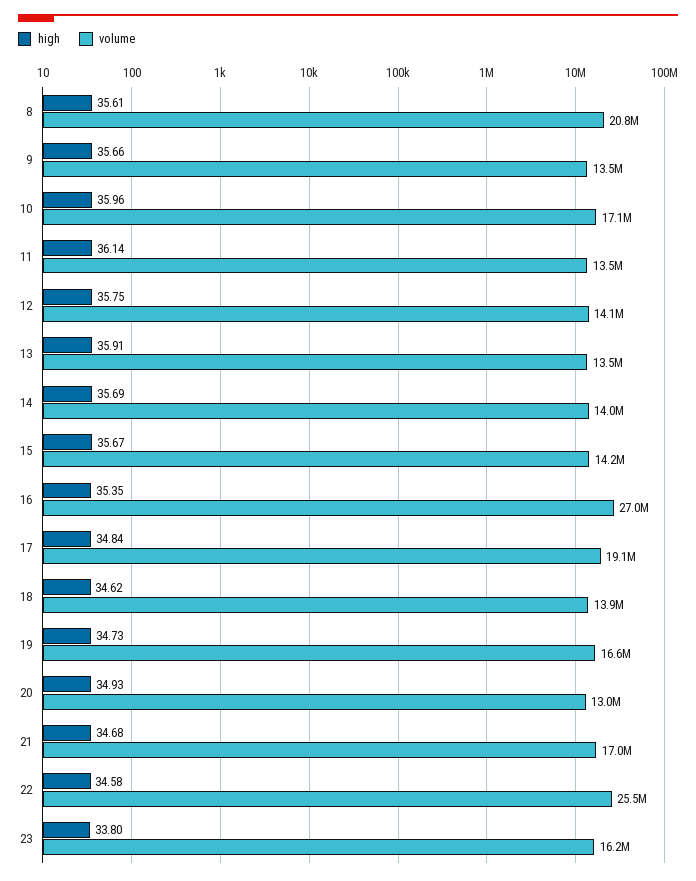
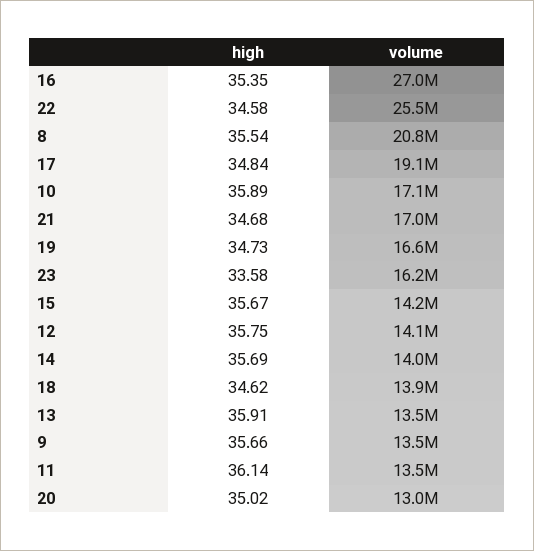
high, 8: 35.61 -> 35.54
high, 10: 35.96 -> 35.89
high, 20: 34.93 -> 35.02
high, 23: 33.8 -> 33.58

